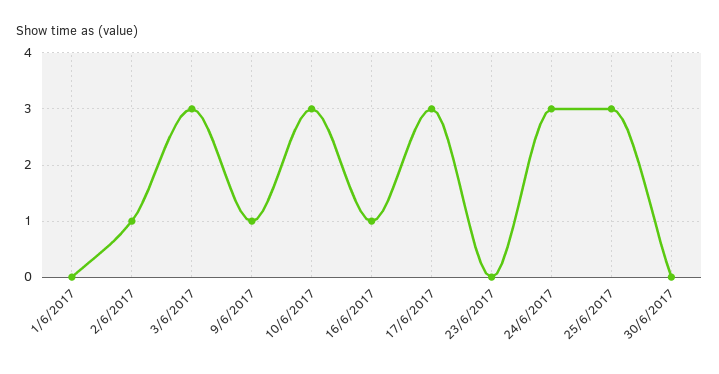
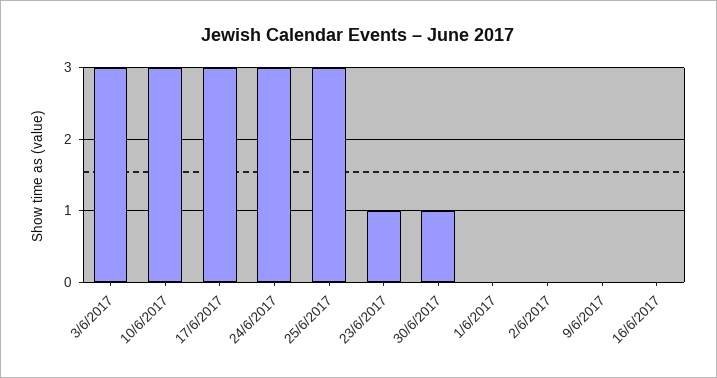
2/6/2017: 1 -> 0
9/6/2017: 1 -> 0
16/6/2017: 1 -> 0
23/6/2017: 0 -> 1
30/6/2017: 0 -> 1

